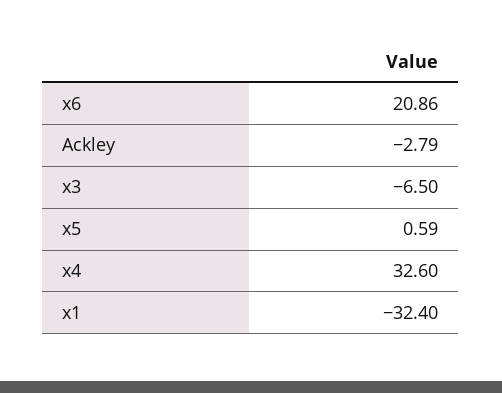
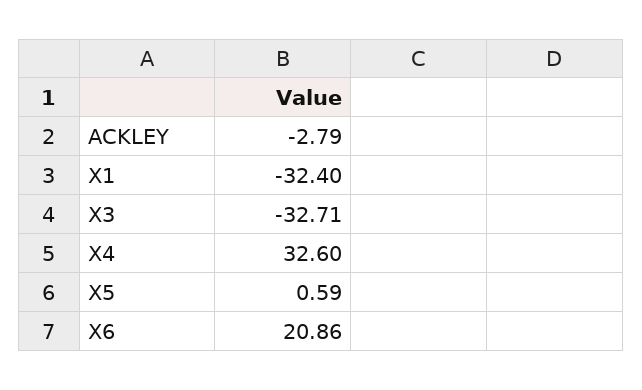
x3: -6.5 -> -32.71

